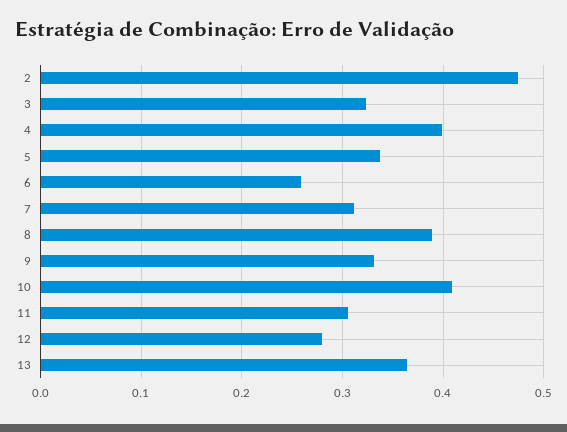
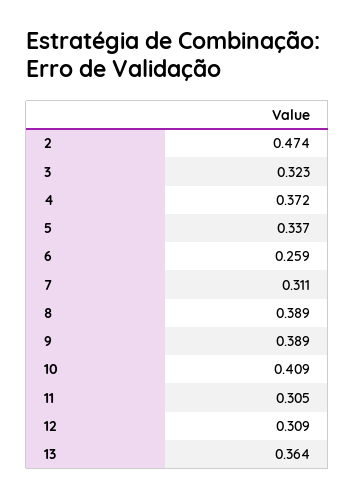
4: 0.4 -> 0.372
9: 0.33 -> 0.389
12: 0.28 -> 0.309

